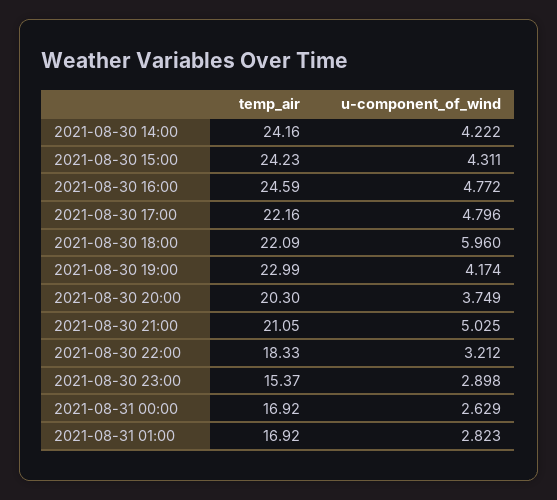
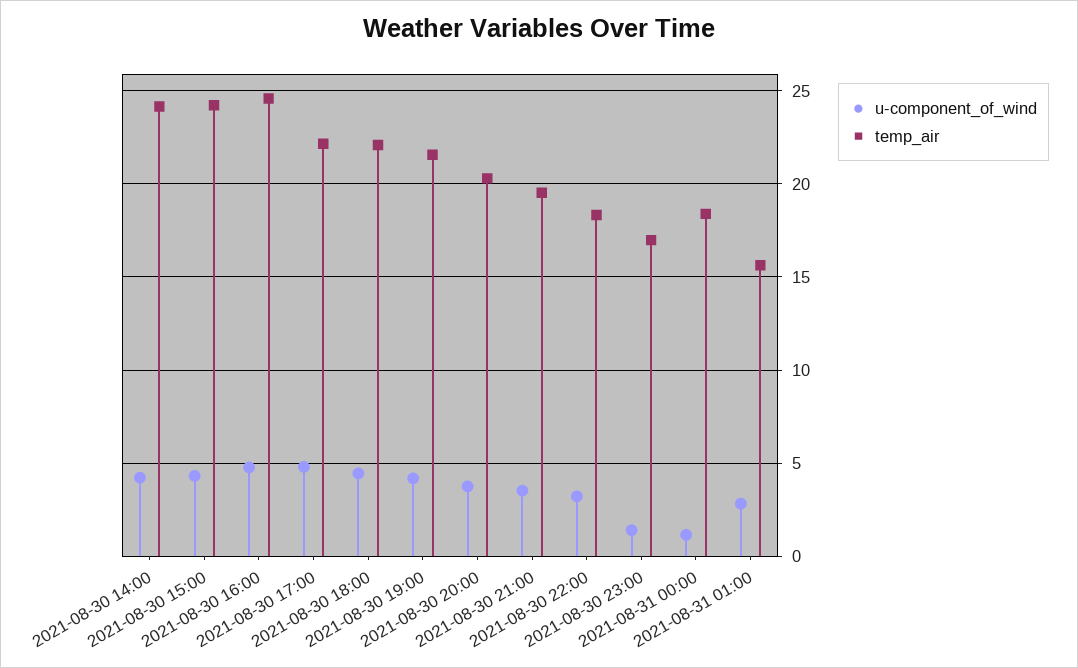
u-component_of_wind, 2021-08-30 18:00: 5.96 -> 4.5
temp_air, 2021-08-30 19:00: 22.99 -> 21.5
temp_air, 2021-08-30 21:00: 21.05 -> 19.5
u-component_of_wind, 2021-08-30 21:00: 5.025 -> 3.5
temp_air, 2021-08-30 23:00: 15.37 -> 17
u-component_of_wind, 2021-08-30 23:00: 2.898 -> 1.5
temp_air, 2021-08-31 00:00: 16.92 -> 18.5
u-component_of_wind, 2021-08-31 00:00: 2.629 -> 1
temp_air, 2021-08-31 01:00: 16.92 -> 15.5

